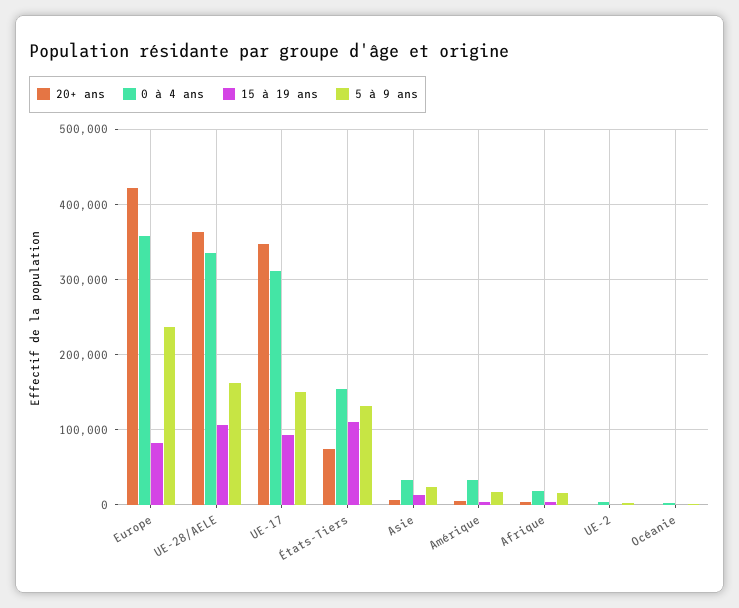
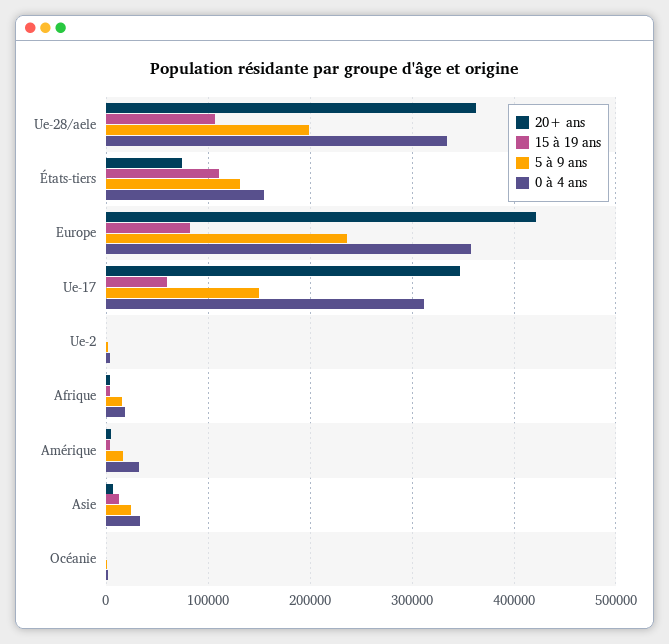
5 à 9 ans, UE-28/AELE: 160000 -> 200000
15 à 19 ans, UE-17: 90000 -> 60000

